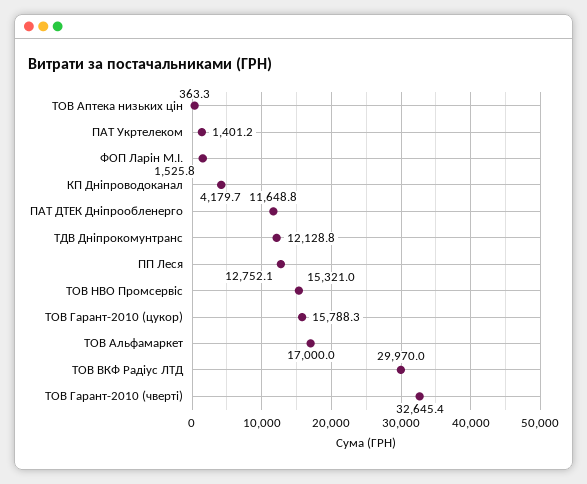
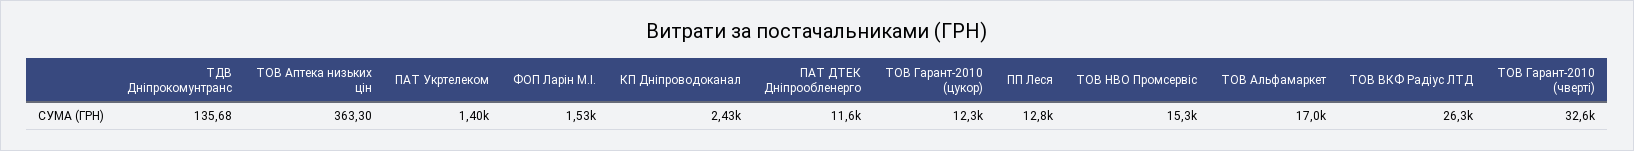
КП Дніпроводоканал: 4179.7 -> 2430
ТДВ Дніпрокомунтранс: 12128.8 -> 135.68
ТОВ Гарант-2010 (цукор): 15788.3 -> 12300
ТОВ ВКФ Радіус ЛТД: 29970 -> 26300

